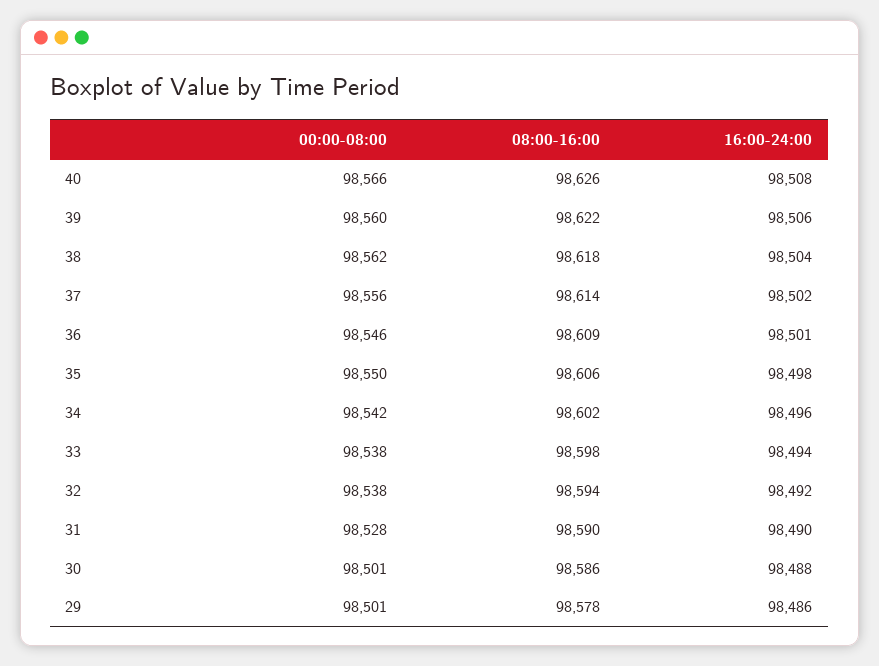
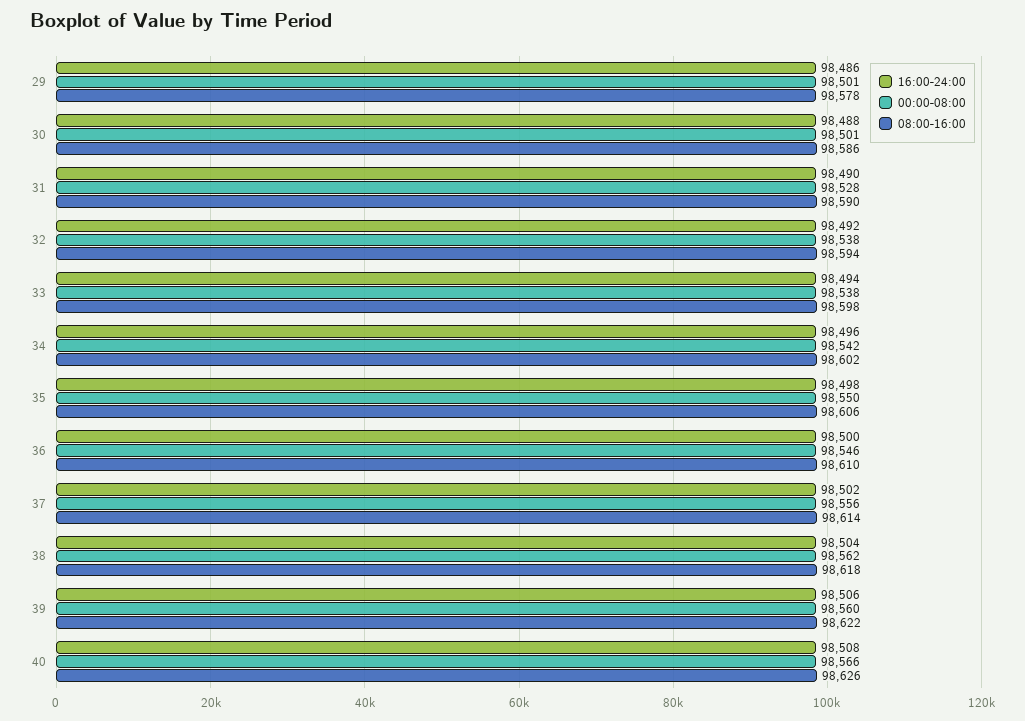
08:00-16:00, 36: 98609 -> 98610
16:00-24:00, 36: 98501 -> 98500

